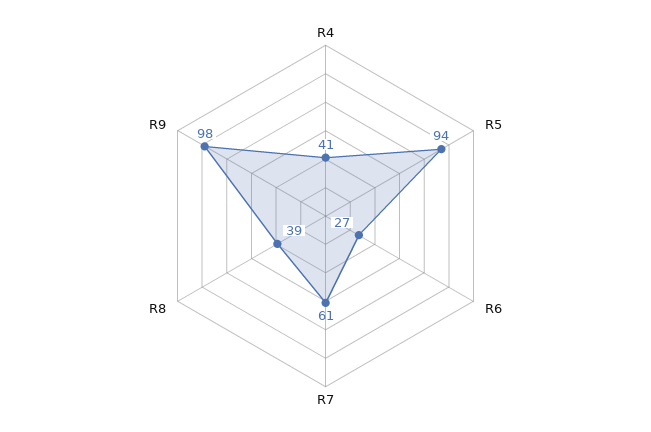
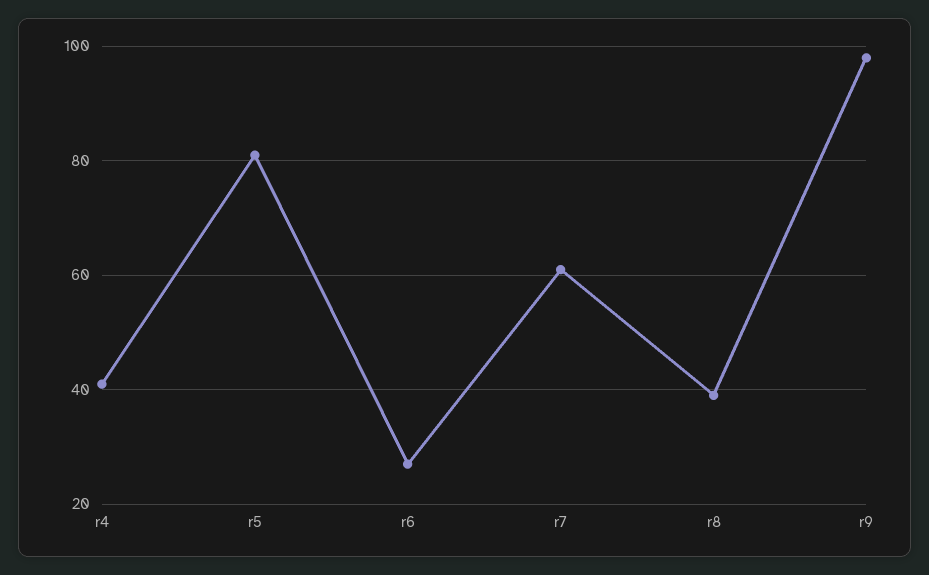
R5: 94 -> 80

